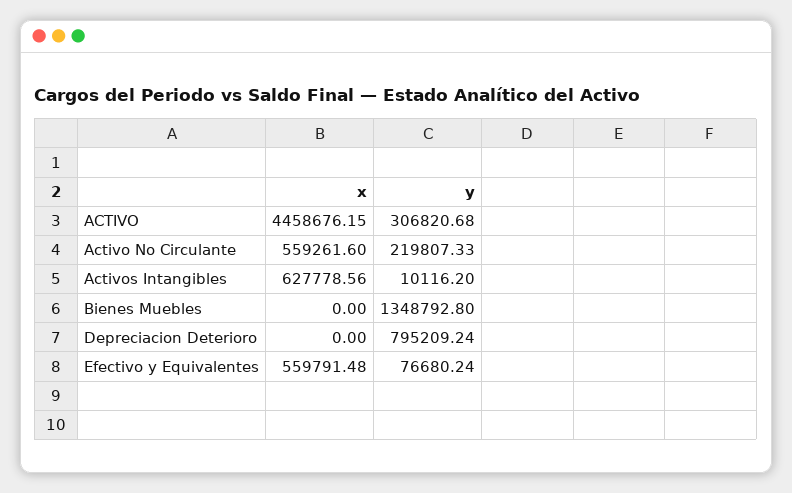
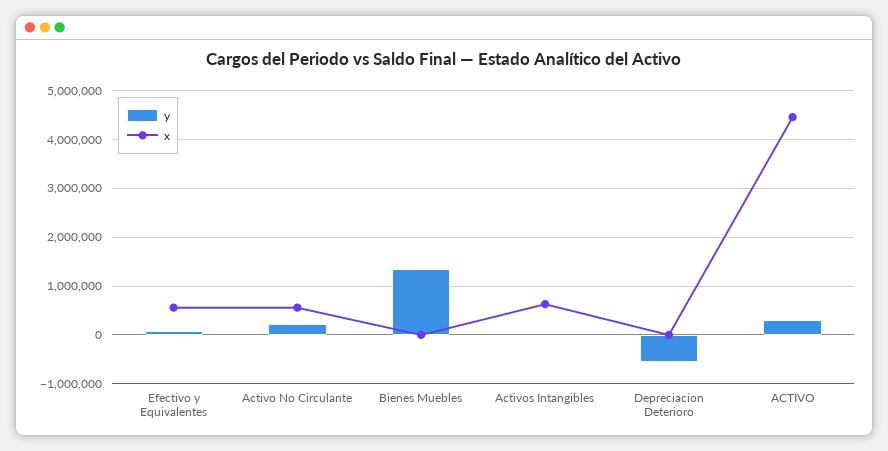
y, Depreciacion Deterioro: 795209.24 -> -600000

